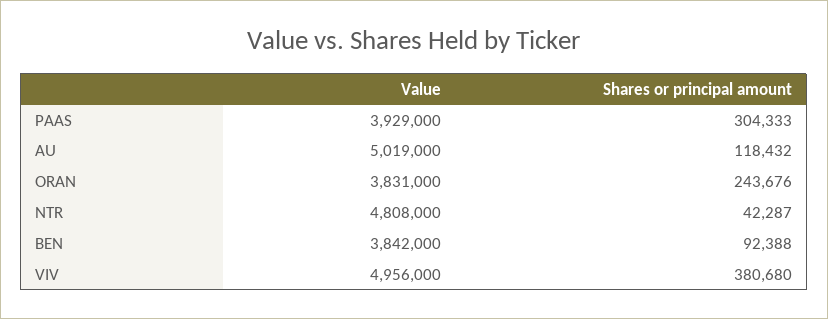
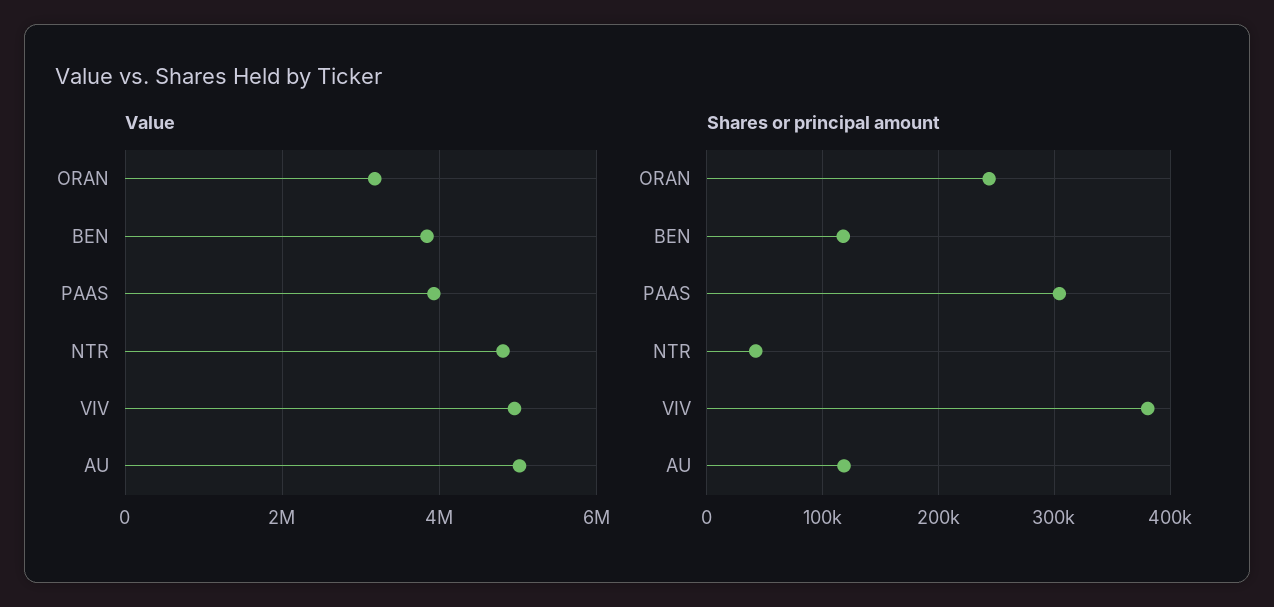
Value, ORAN: 3831000 -> 3200000
Shares or principal amount, BEN: 92388 -> 120000

